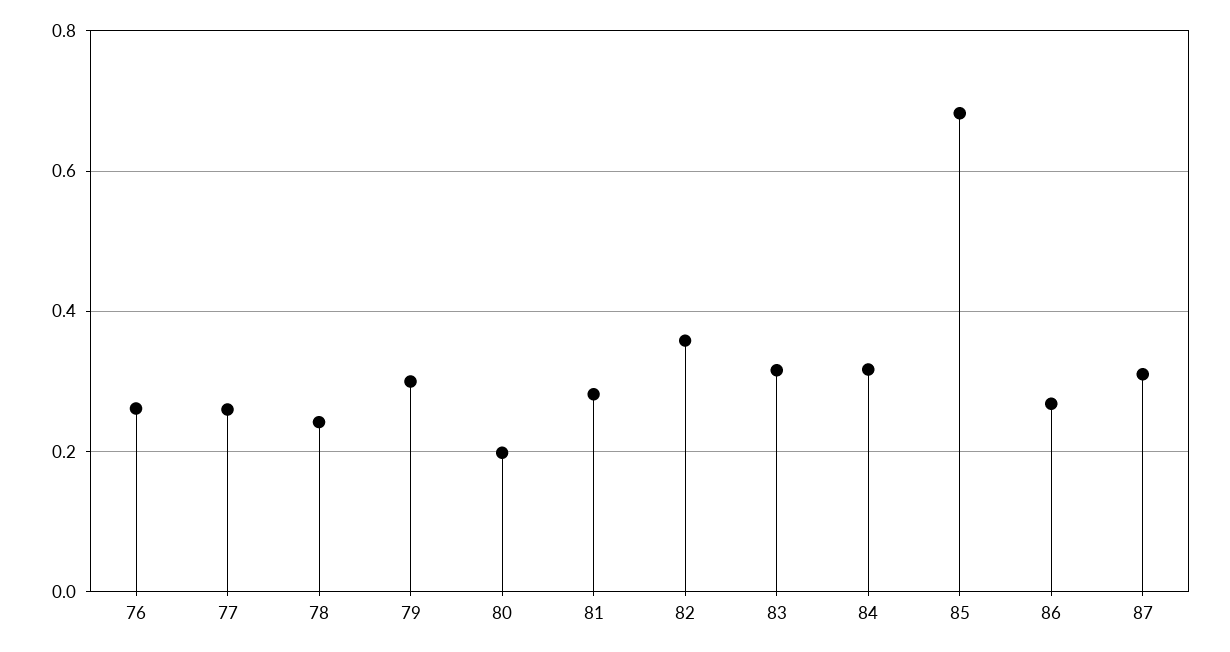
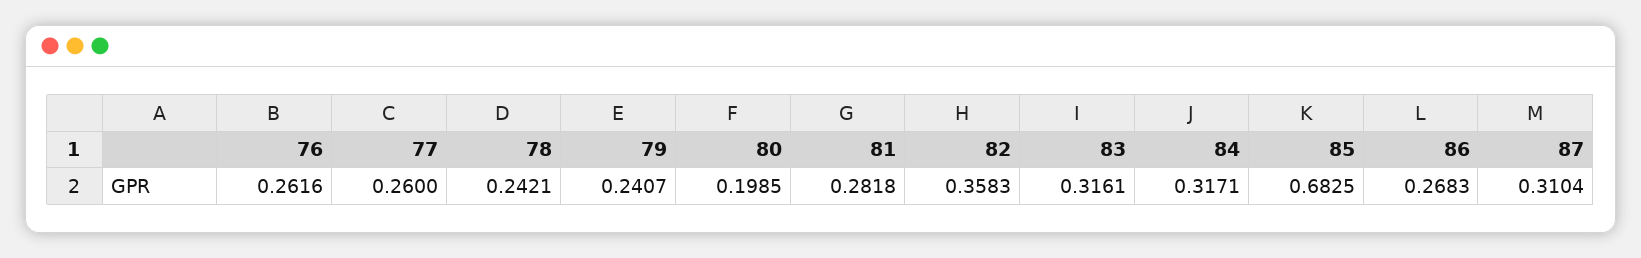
79: 0.3 -> 0.2407

